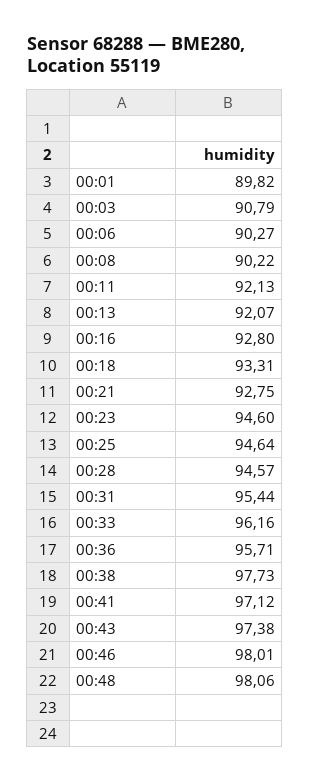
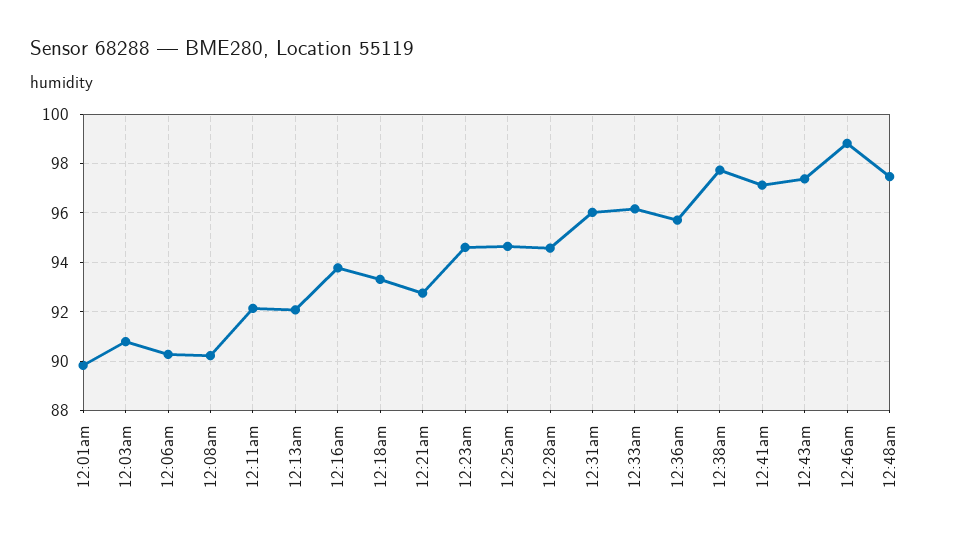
00:16: 92.8 -> 93.75
00:31: 95.44 -> 96
00:46: 98.01 -> 98.75
00:48: 98.06 -> 97.5

